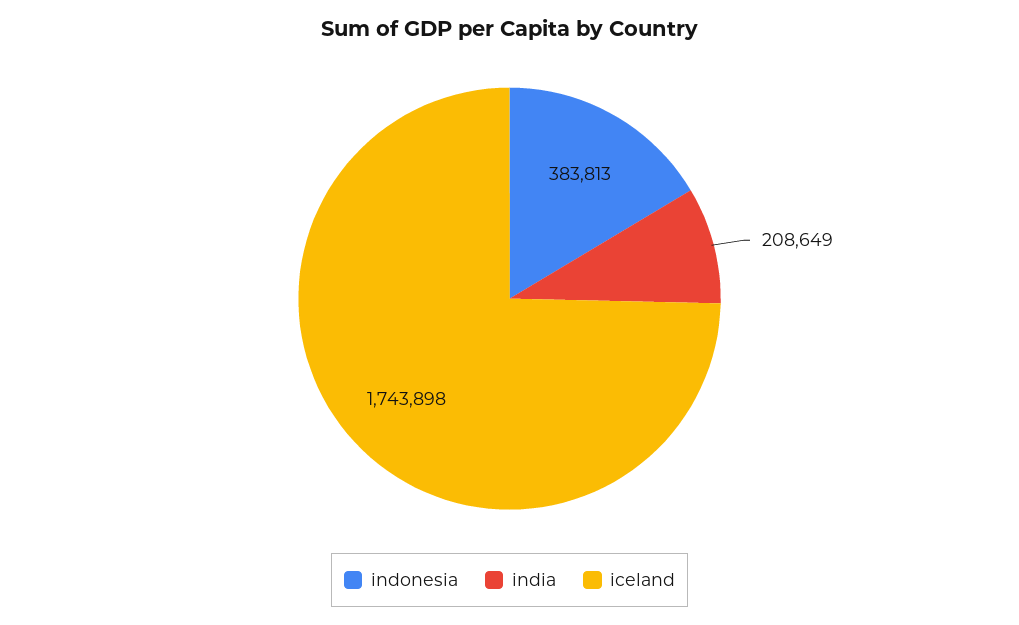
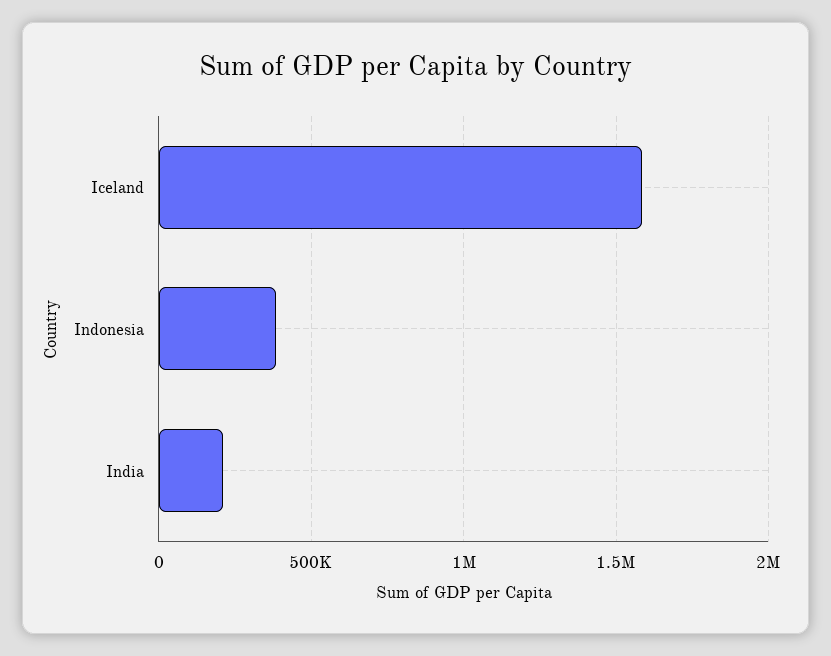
iceland: 1743898 -> 1600000

